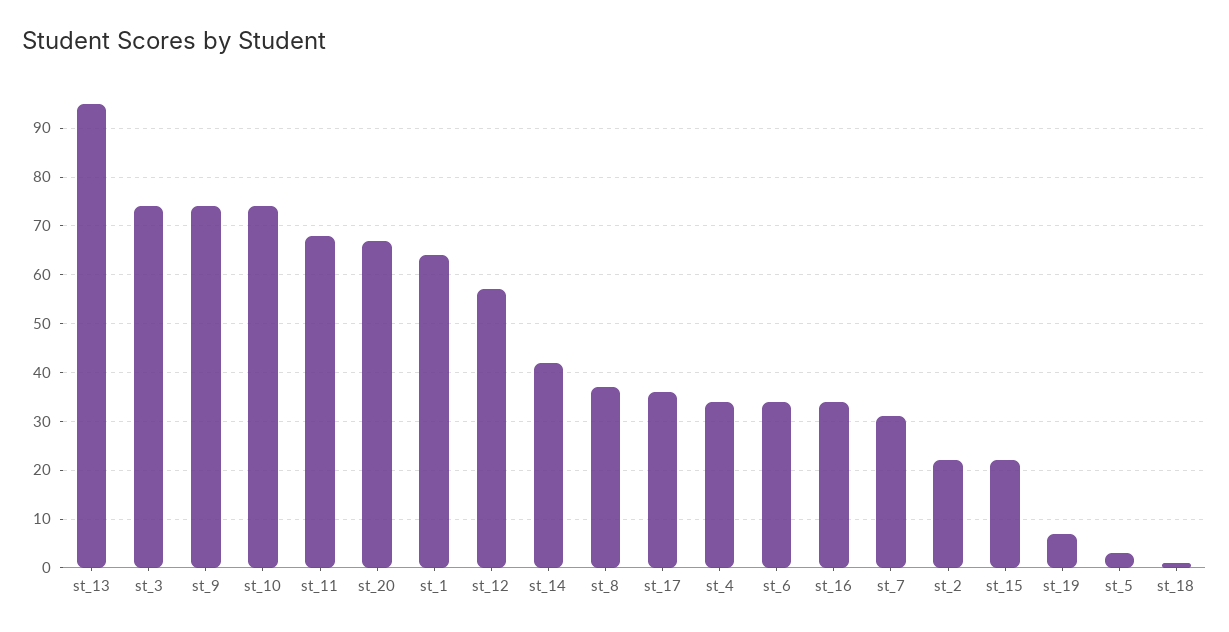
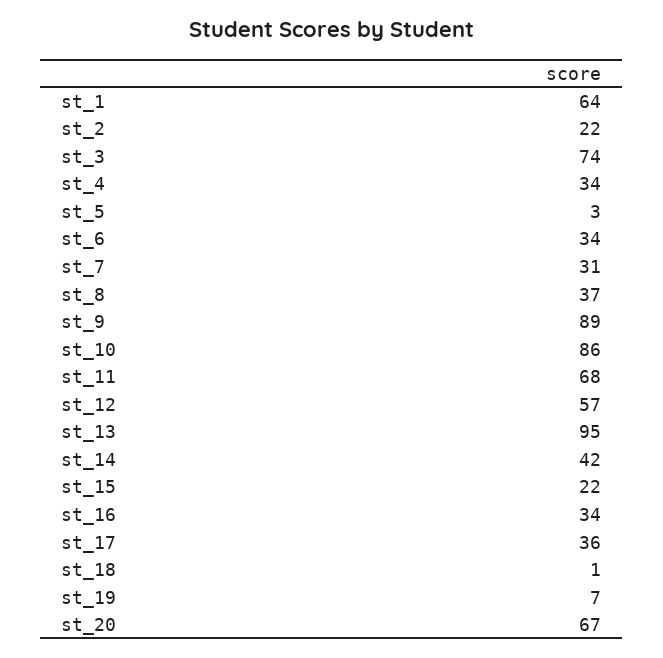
st_9: 75 -> 89
st_10: 75 -> 86

